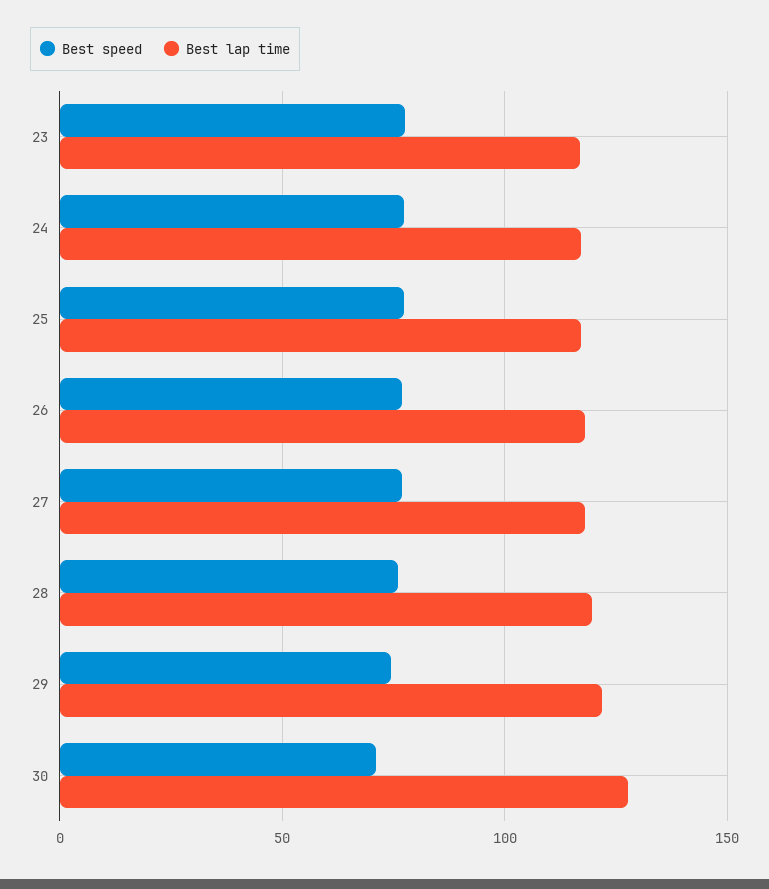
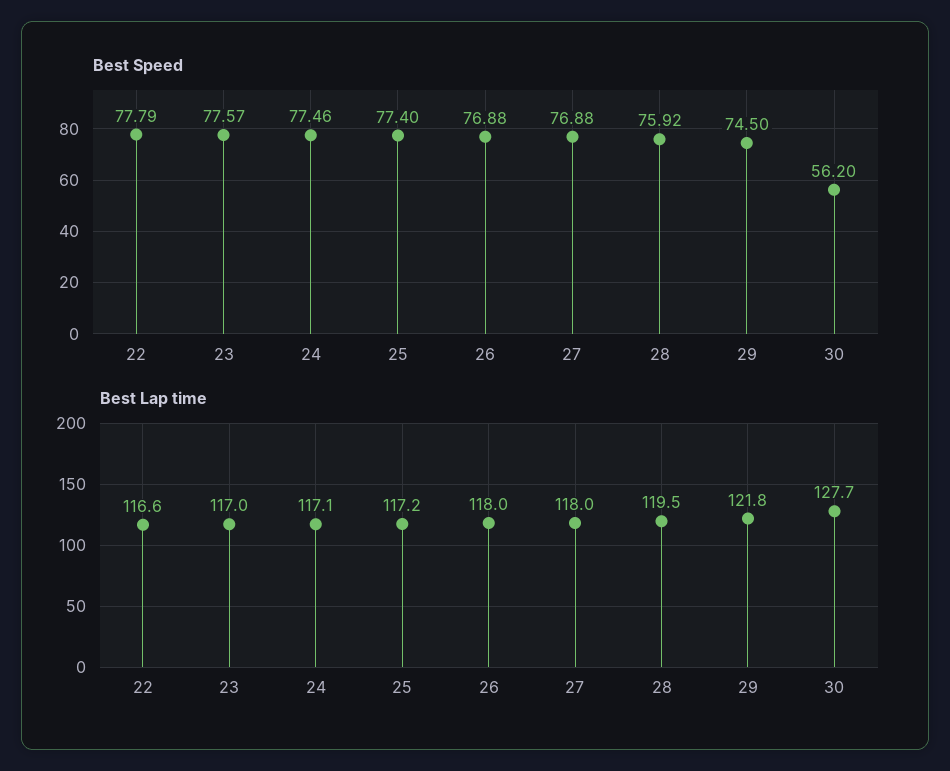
Best speed, 30: 70 -> 56.2
Best speed, 22: none -> 77.79
Best lap time, 22: none -> 116.6

